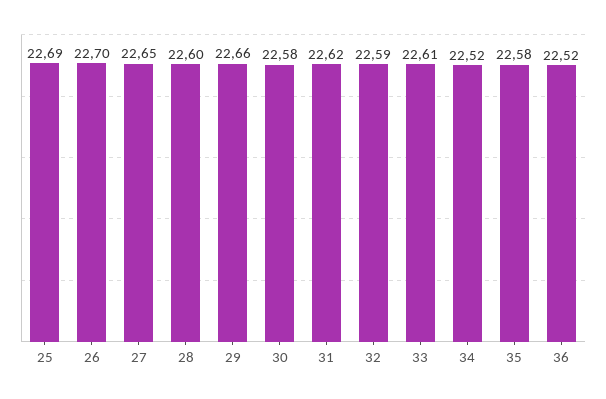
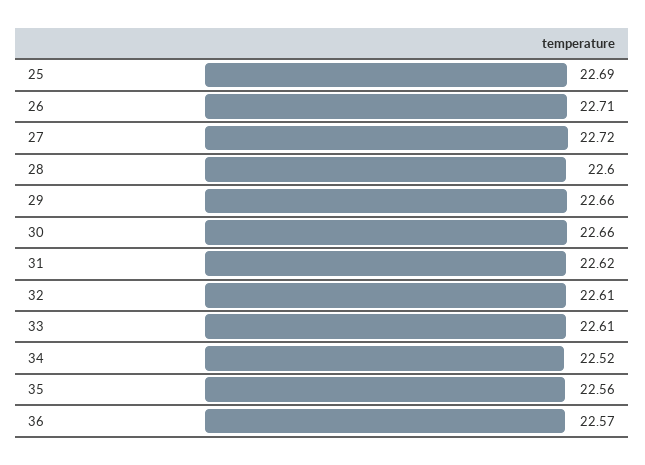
26: 22.7 -> 22.71
27: 22.65 -> 22.72
30: 22.58 -> 22.66
32: 22.59 -> 22.61
35: 22.58 -> 22.56
36: 22.52 -> 22.57

